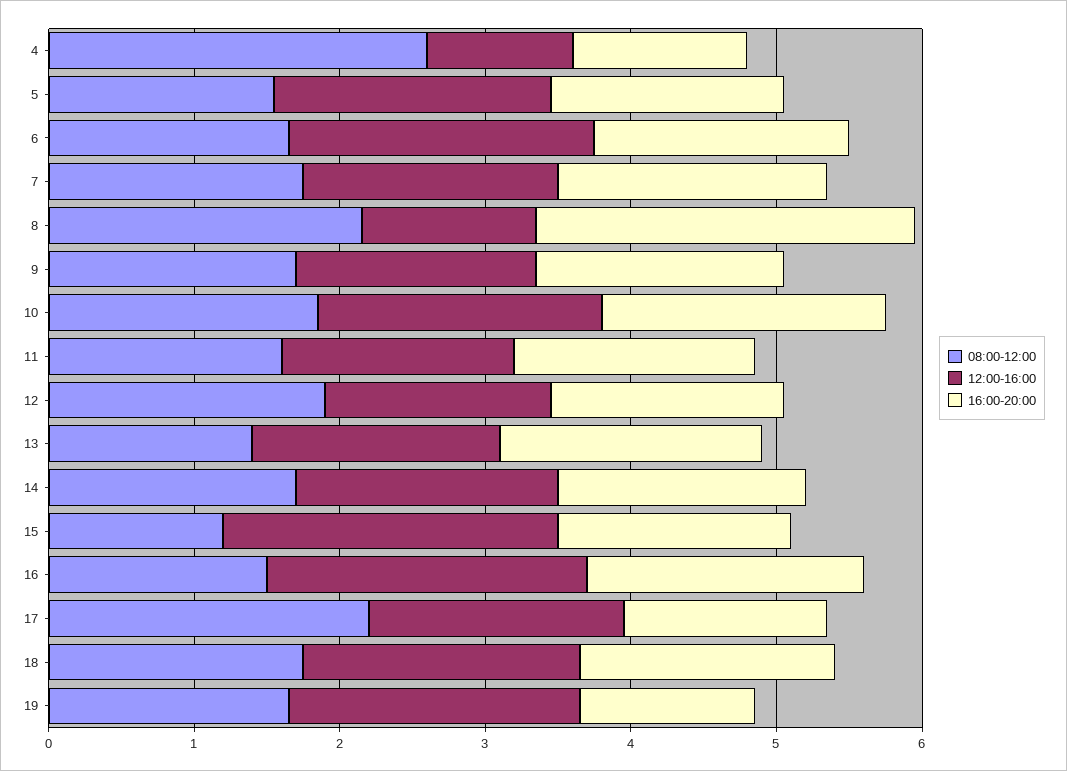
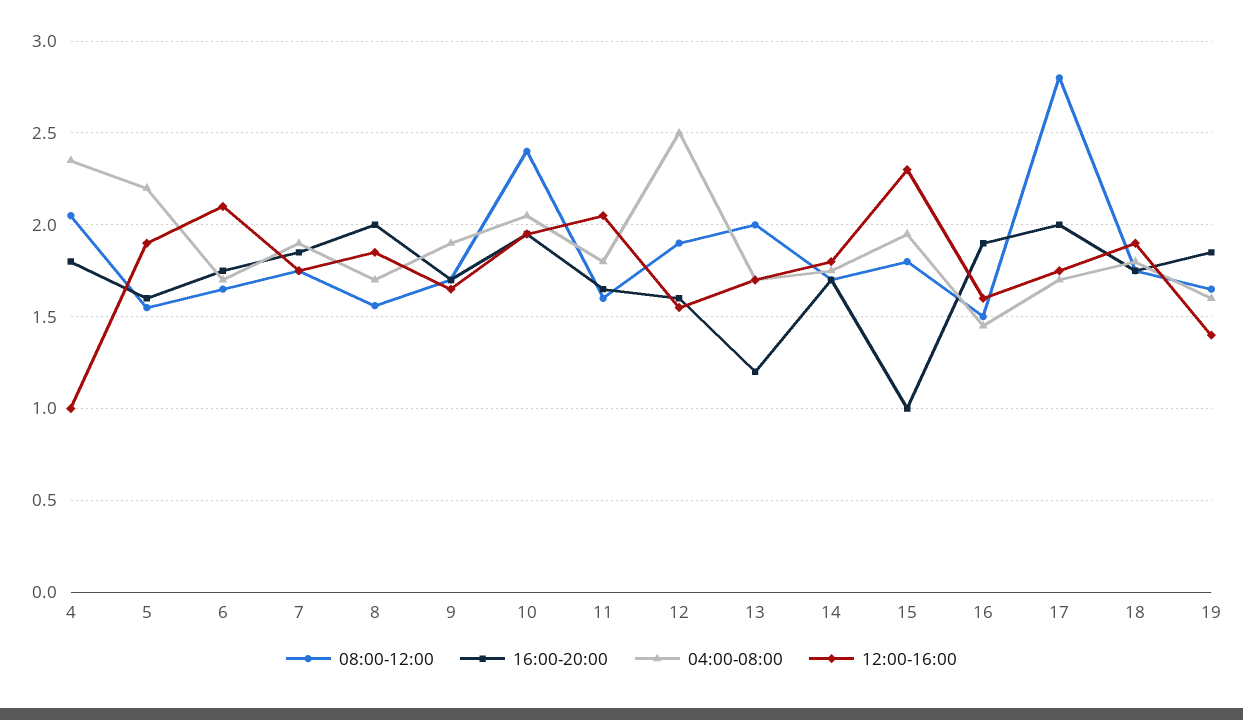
08:00-12:00, 4: 2.6 -> 2.05
16:00-20:00, 4: 1.2 -> 1.8
08:00-12:00, 8: 2.2 -> 1.55
12:00-16:00, 8: 1.2 -> 1.85
16:00-20:00, 8: 2.6 -> 2
08:00-12:00, 10: 1.8 -> 2.4
12:00-16:00, 11: 1.6 -> 2.05
08:00-12:00, 13: 1.4 -> 2
16:00-20:00, 13: 1.8 -> 1.2
08:00-12:00, 15: 1.2 -> 1.8
16:00-20:00, 15: 1.6 -> 1
12:00-16:00, 16: 2.2 -> 1.6
08:00-12:00, 17: 2.2 -> 2.8
16:00-20:00, 17: 1.4 -> 2
12:00-16:00, 19: 2 -> 1.4
16:00-20:00, 19: 1.2 -> 1.85
04:00-08:00, 4: none -> 2.35
04:00-08:00, 5: none -> 2.2
04:00-08:00, 6: none -> 1.7
04:00-08:00, 7: none -> 1.9
04:00-08:00, 8: none -> 1.7
04:00-08:00, 9: none -> 1.9
04:00-08:00, 10: none -> 2.05
04:00-08:00, 11: none -> 1.8
04:00-08:00, 12: none -> 2.5
04:00-08:00, 13: none -> 1.7
04:00-08:00, 14: none -> 1.75
04:00-08:00, 15: none -> 1.95
04:00-08:00, 16: none -> 1.45
04:00-08:00, 17: none -> 1.7
04:00-08:00, 18: none -> 1.8
04:00-08:00, 19: none -> 1.6

